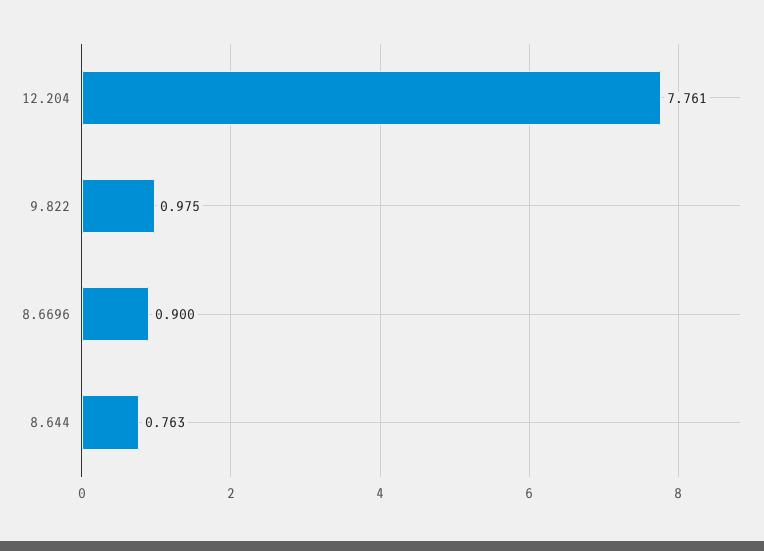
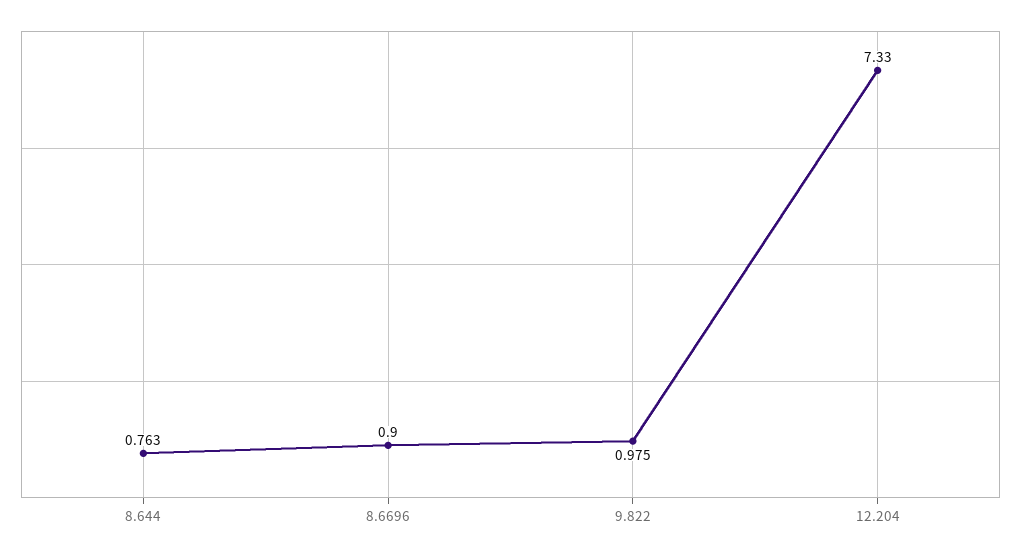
12.204: 7.761 -> 7.33

